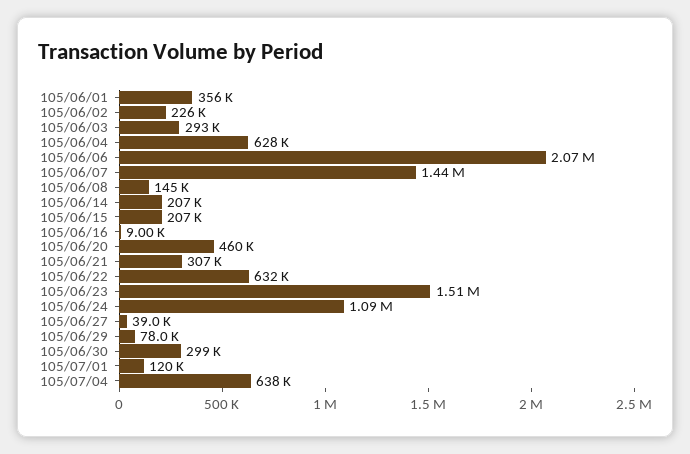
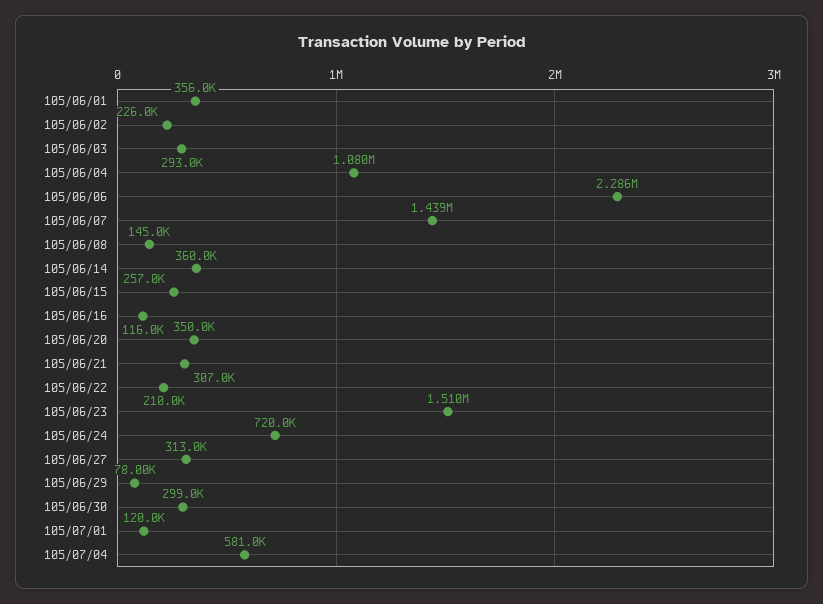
105/06/04: 628000 -> 1080000
105/06/06: 2070000 -> 2286000
105/06/14: 207000 -> 360000
105/06/15: 207000 -> 257000
105/06/16: 9000 -> 116000
105/06/20: 460000 -> 350000
105/06/22: 632000 -> 210000
105/06/24: 1090000 -> 720000
105/06/27: 39000 -> 313000
105/07/04: 638000 -> 581000

